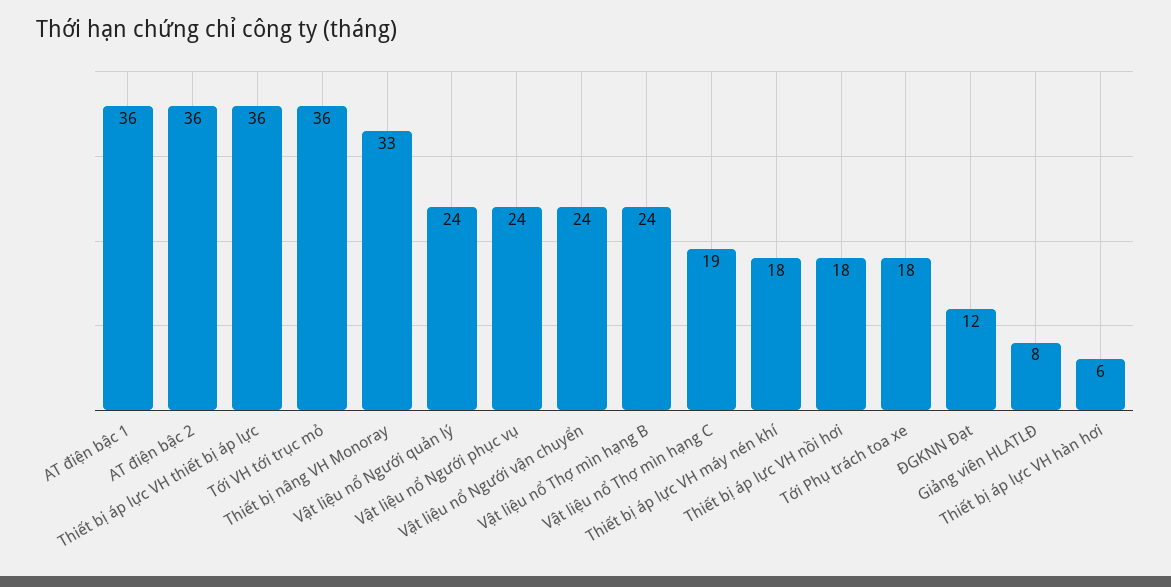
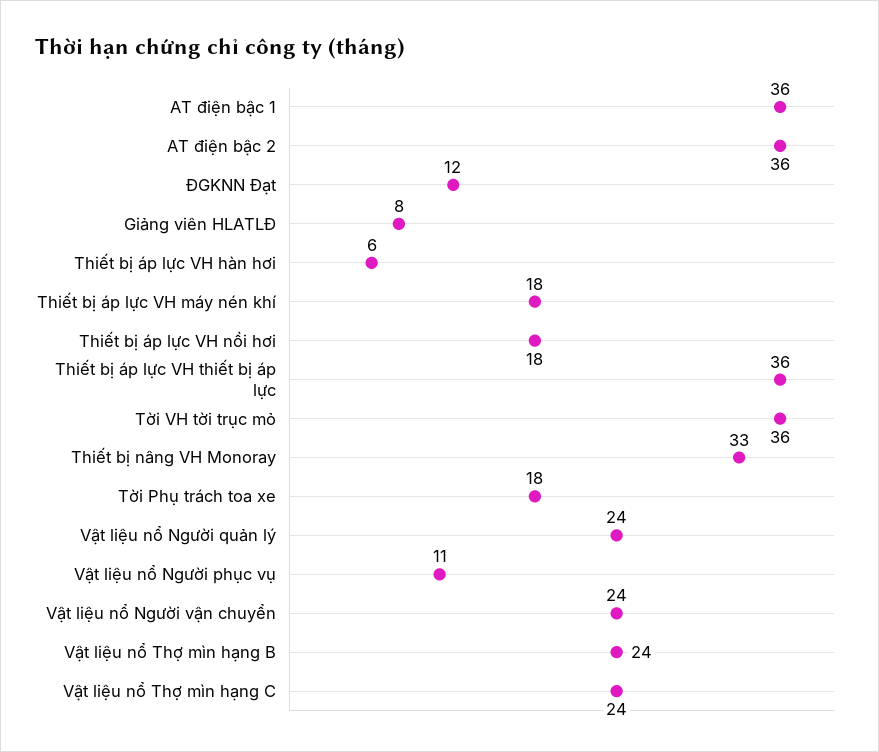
Vật liệu nổ Người phục vụ: 24 -> 11
Vật liệu nổ Thợ mìn hạng C: 19 -> 24

